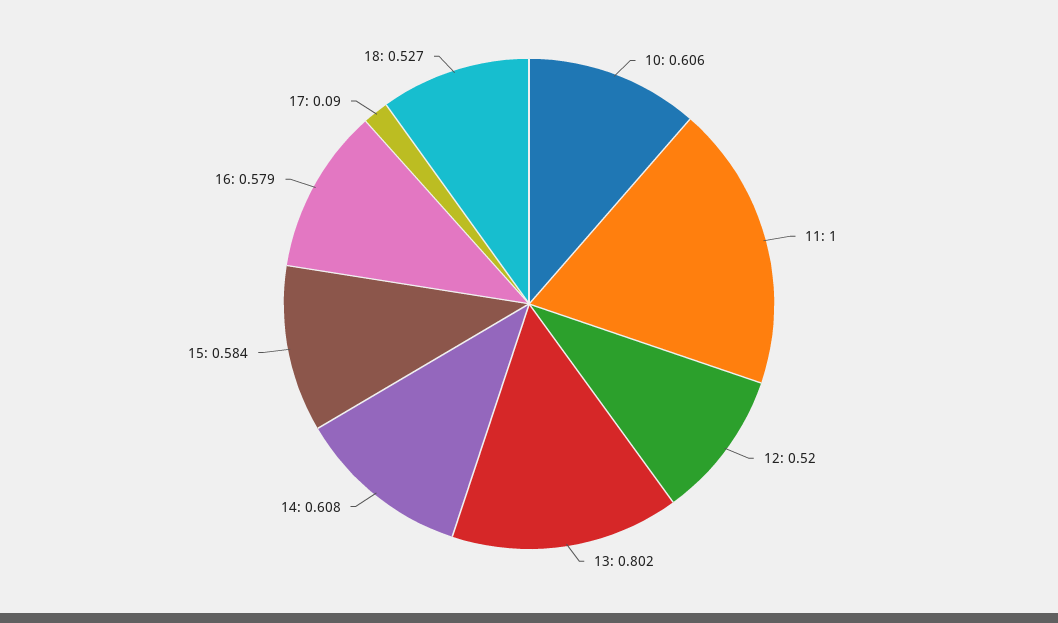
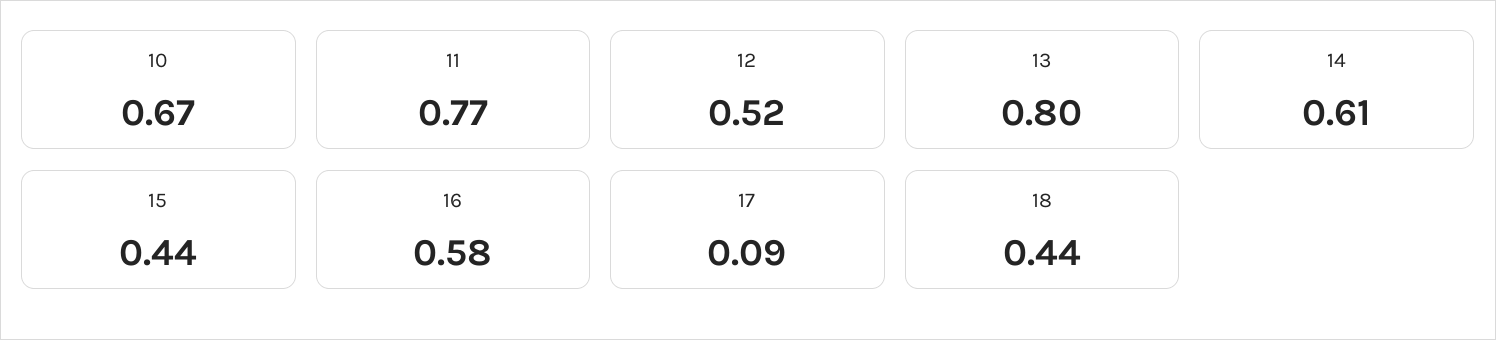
10: 0.606 -> 0.67
11: 1 -> 0.77
15: 0.584 -> 0.44
18: 0.527 -> 0.44

